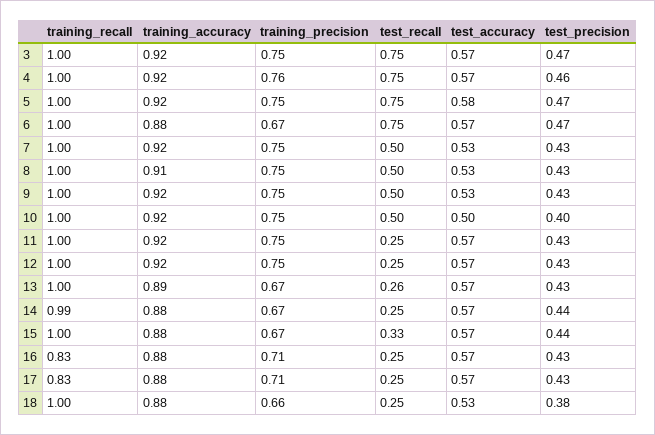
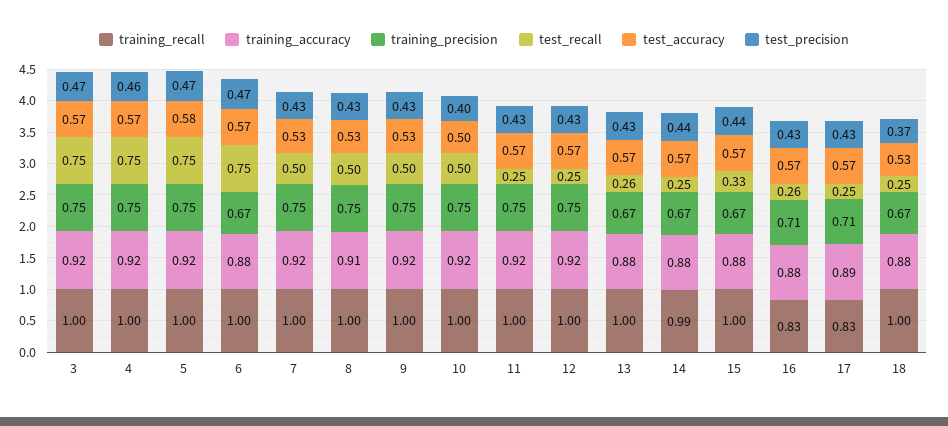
training_precision, 4: 0.76 -> 0.75
training_accuracy, 13: 0.89 -> 0.88
test_recall, 16: 0.25 -> 0.26
training_accuracy, 17: 0.88 -> 0.89
training_precision, 18: 0.66 -> 0.67
test_precision, 18: 0.38 -> 0.37

